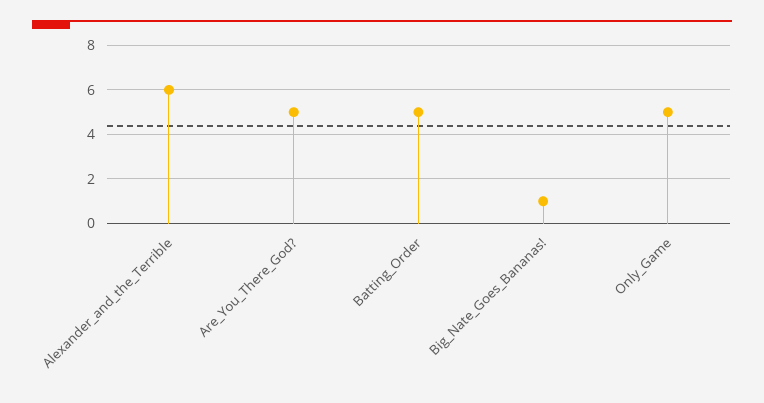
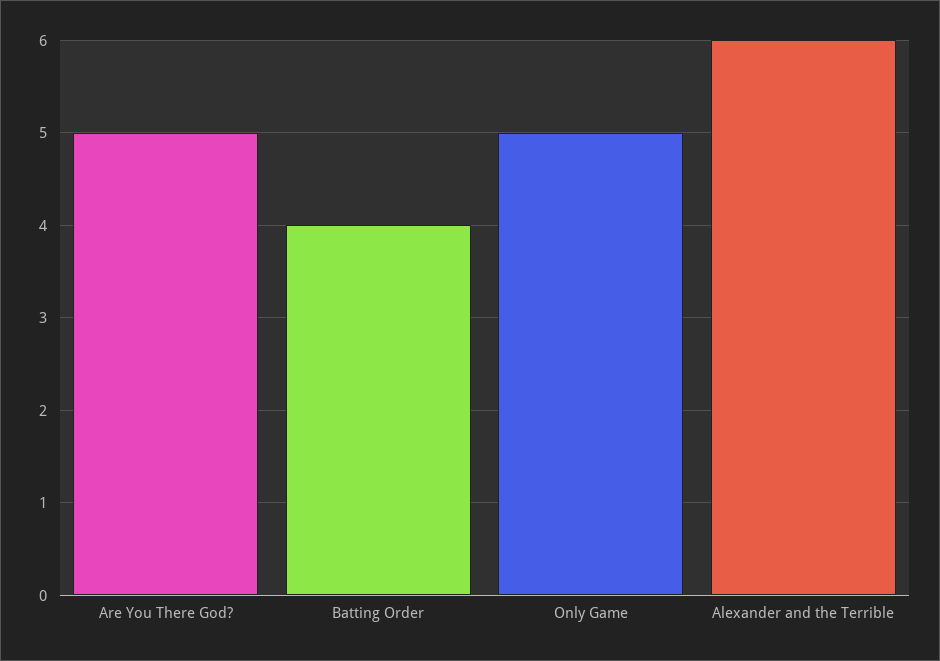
Batting_Order: 5 -> 4
Big_Nate_Goes_Bananas!: 1 -> none

